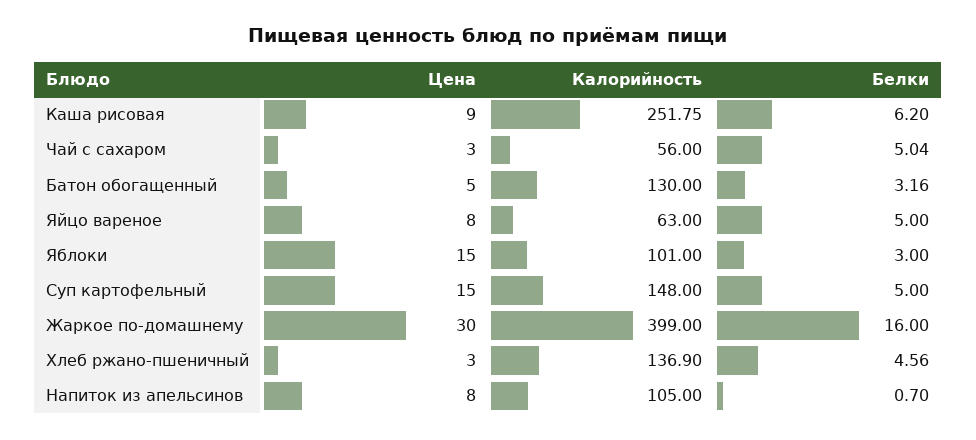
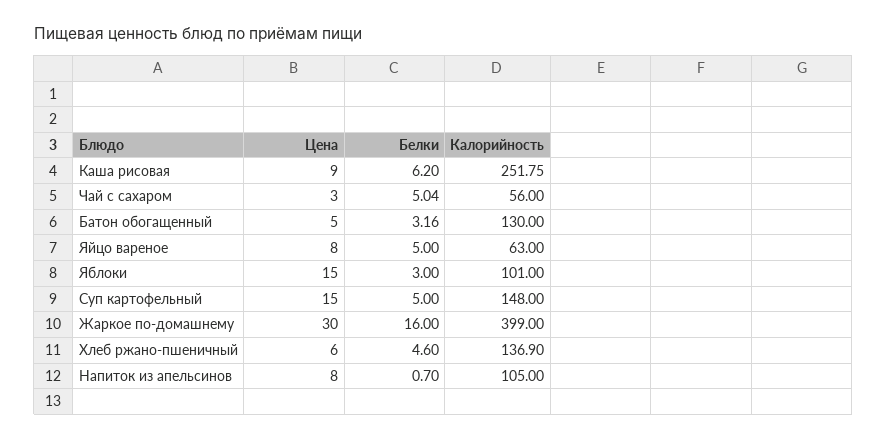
Цена, Хлеб ржано-пшеничный: 3 -> 6
Белки, Хлеб ржано-пшеничный: 4.56 -> 4.6

